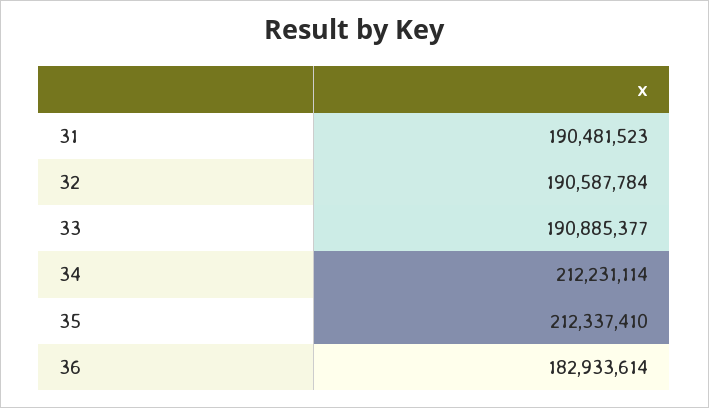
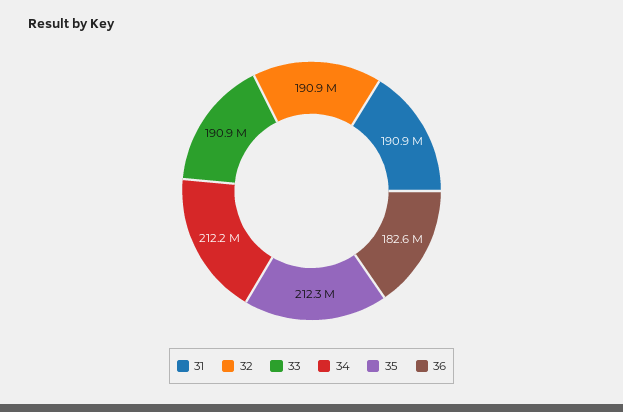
31: 190481523 -> 190900000
32: 190587784 -> 190900000
36: 182933614 -> 182600000

